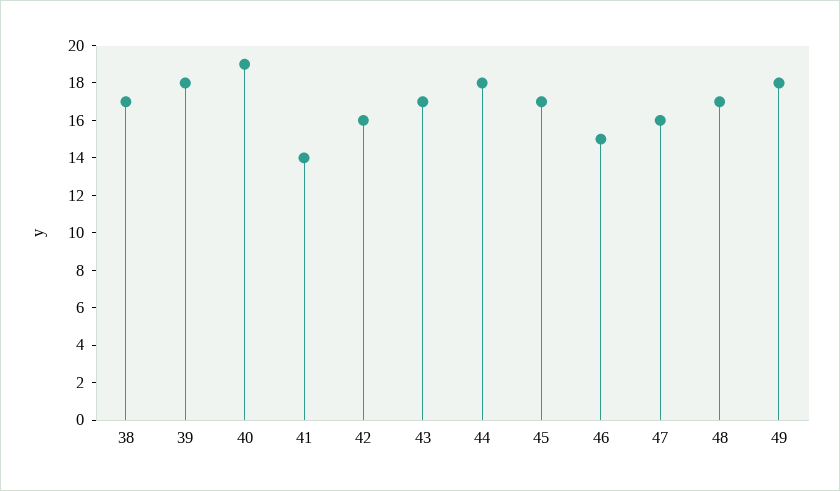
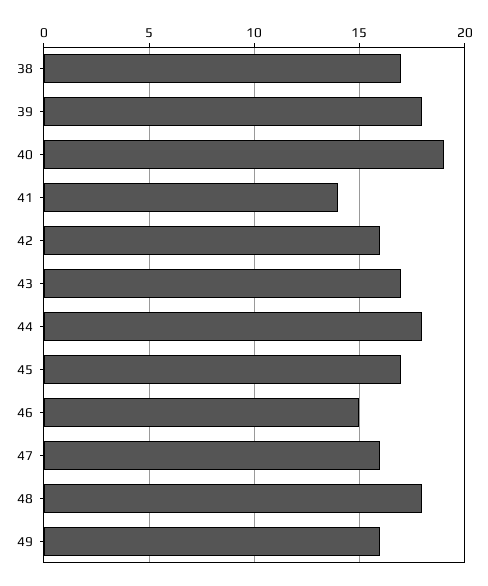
48: 17 -> 18
49: 18 -> 16

